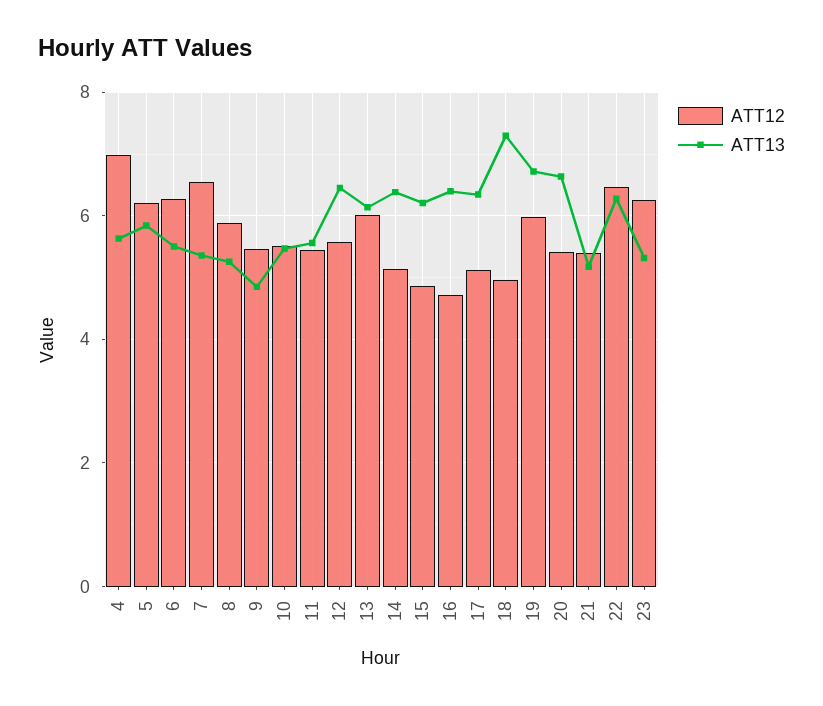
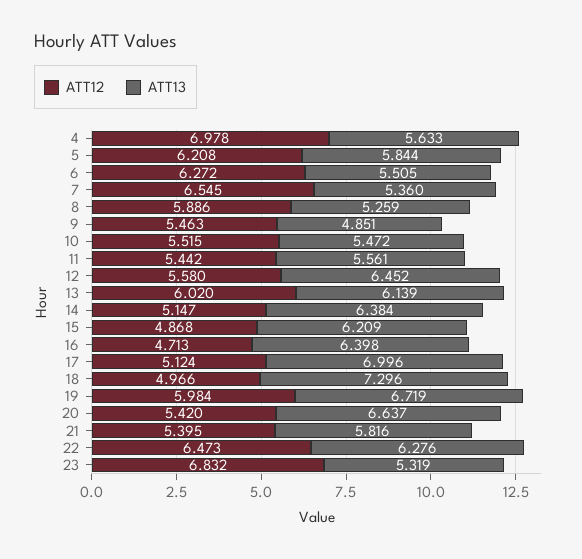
ATT13, 17: 6.4 -> 6.996
ATT13, 21: 5.2 -> 5.816
ATT12, 23: 6.2 -> 6.832

